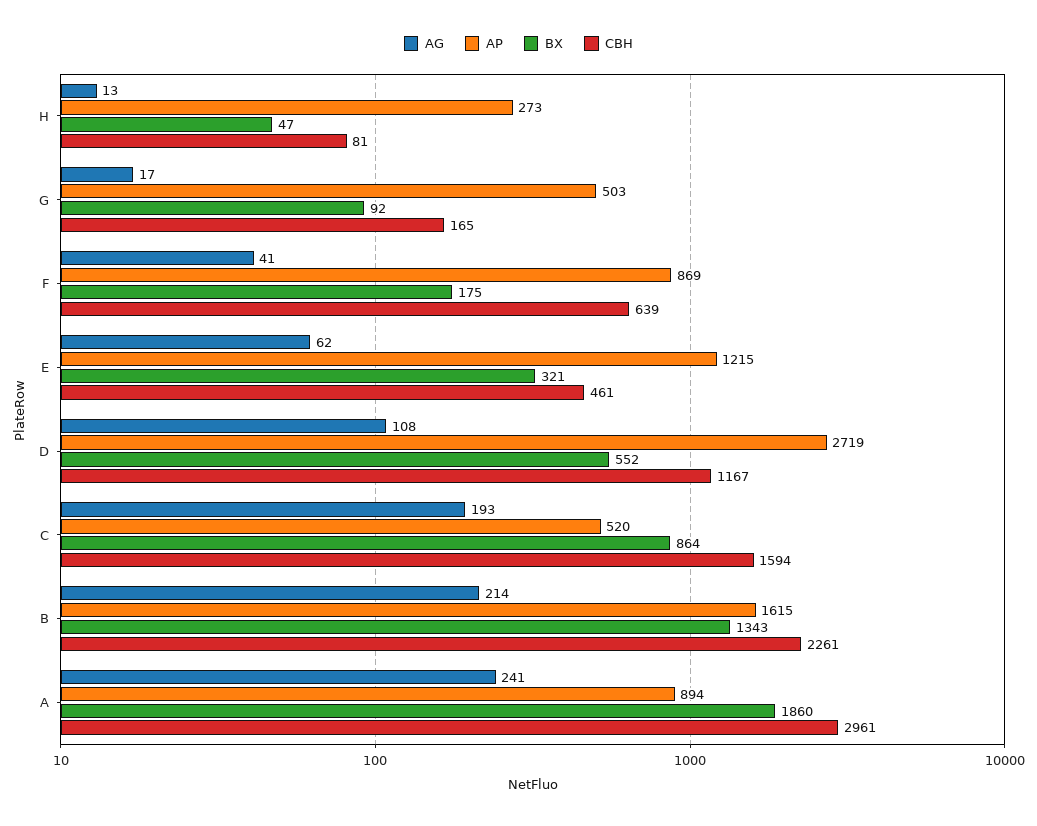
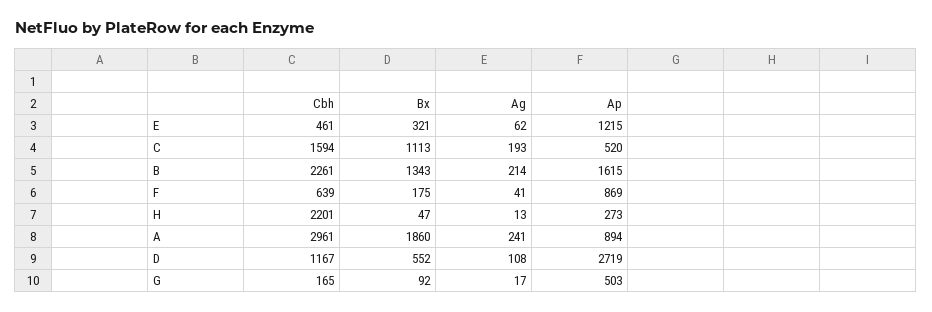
CBH, H: 81 -> 2201
BX, C: 864 -> 1113

